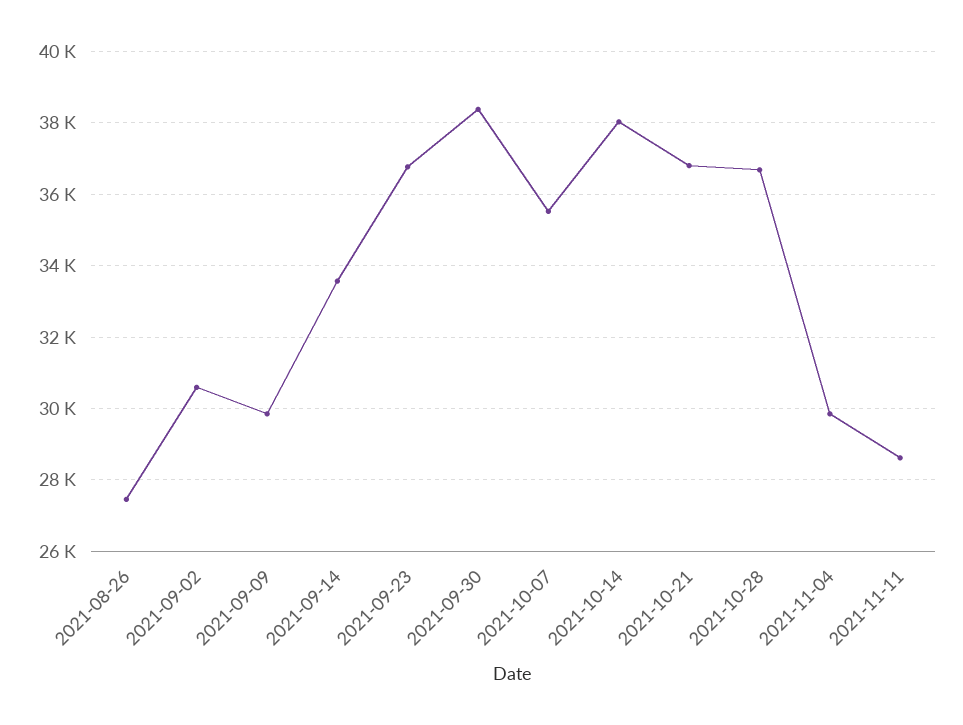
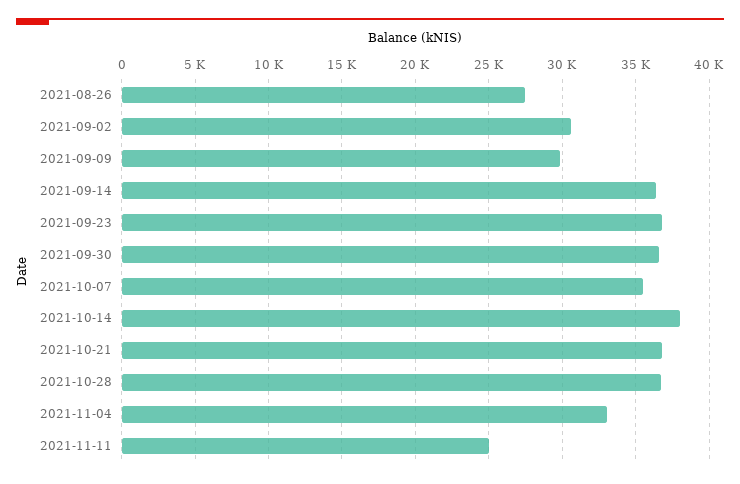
2021-09-14: 33600 -> 36500
2021-09-30: 38400 -> 36500
2021-11-04: 29800 -> 33000
2021-11-11: 28600 -> 25000

